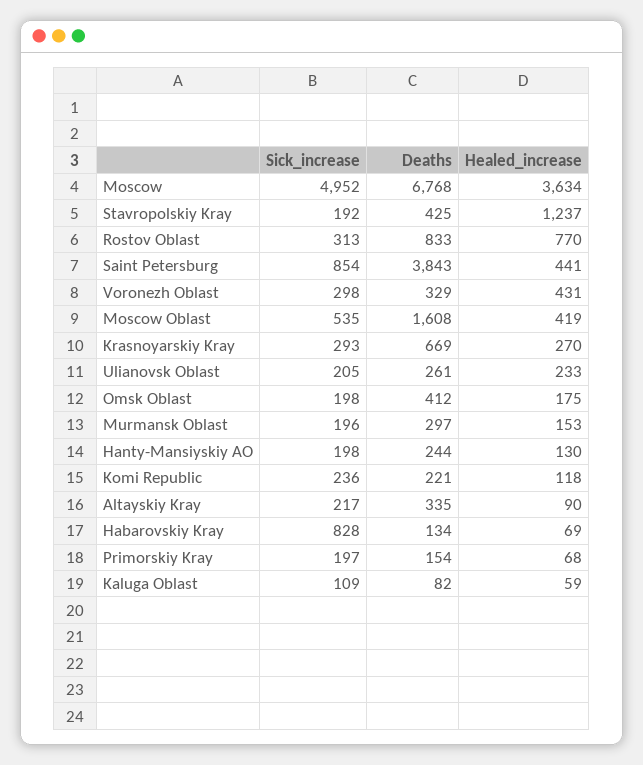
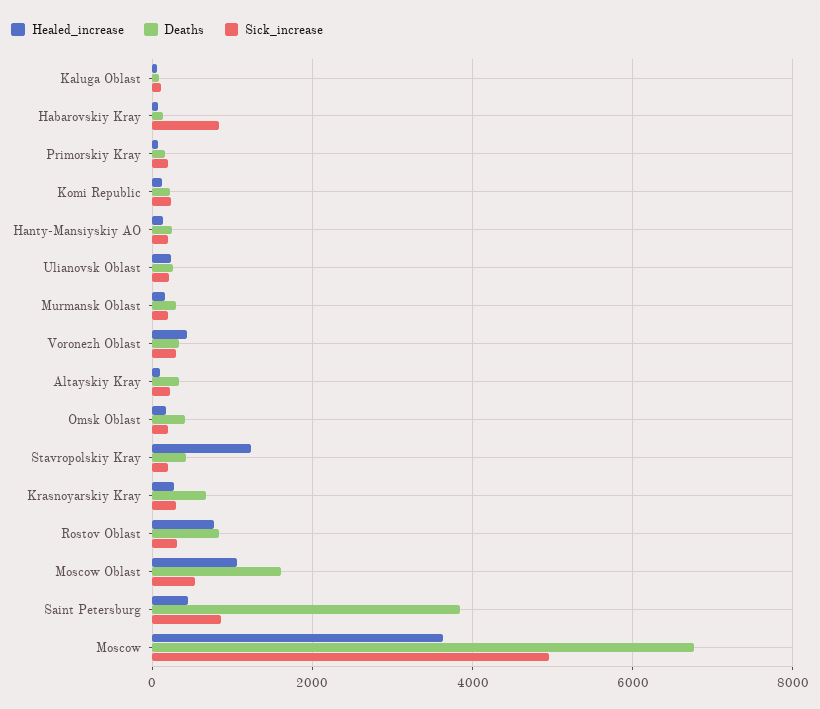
Healed_increase, Moscow Oblast: 419 -> 1000

